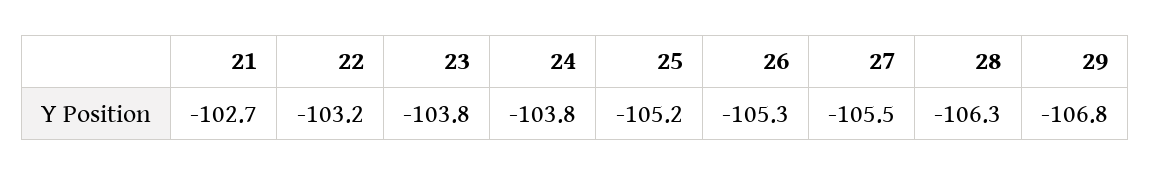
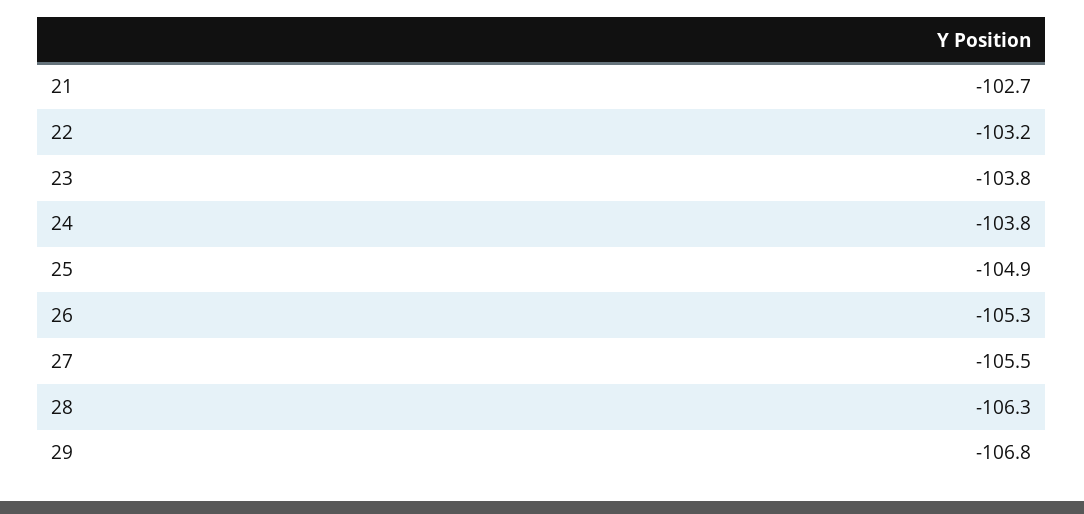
25: -105.2 -> -104.9

